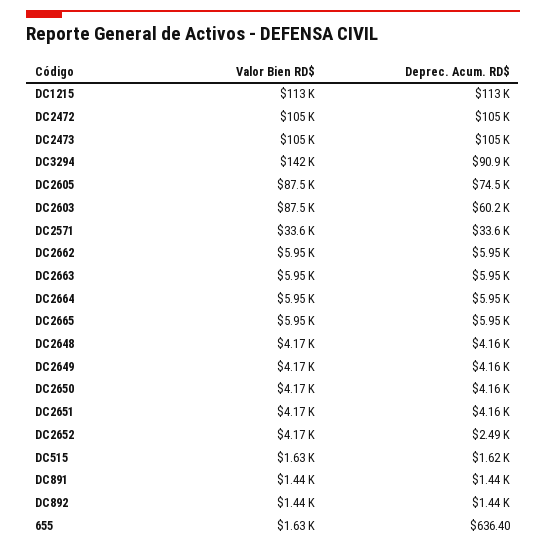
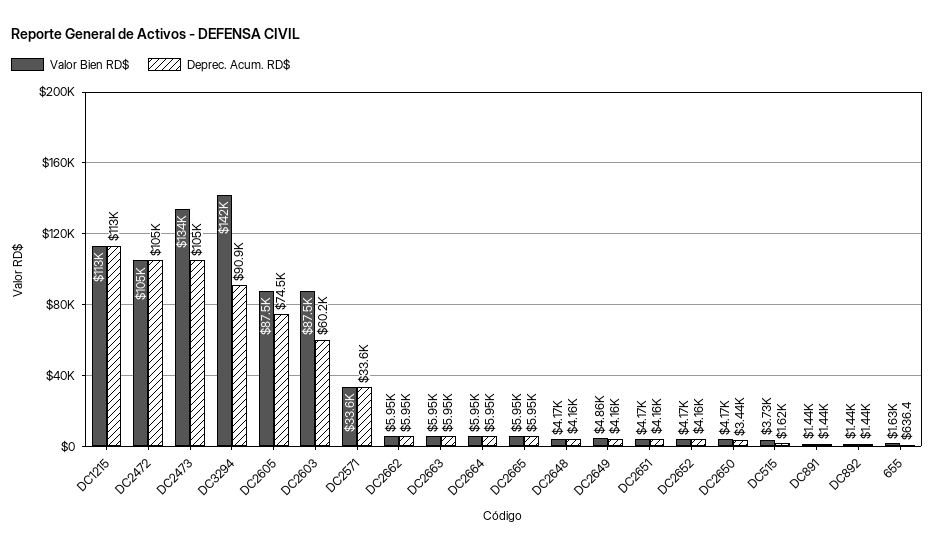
Valor Bien RD$, DC2473: 105000 -> 134000
Valor Bien RD$, DC2649: 4170 -> 4860
Deprec. Acum. RD$, DC2650: 4160 -> 3440
Deprec. Acum. RD$, DC2652: 2490 -> 4160
Valor Bien RD$, DC515: 1630 -> 3730

